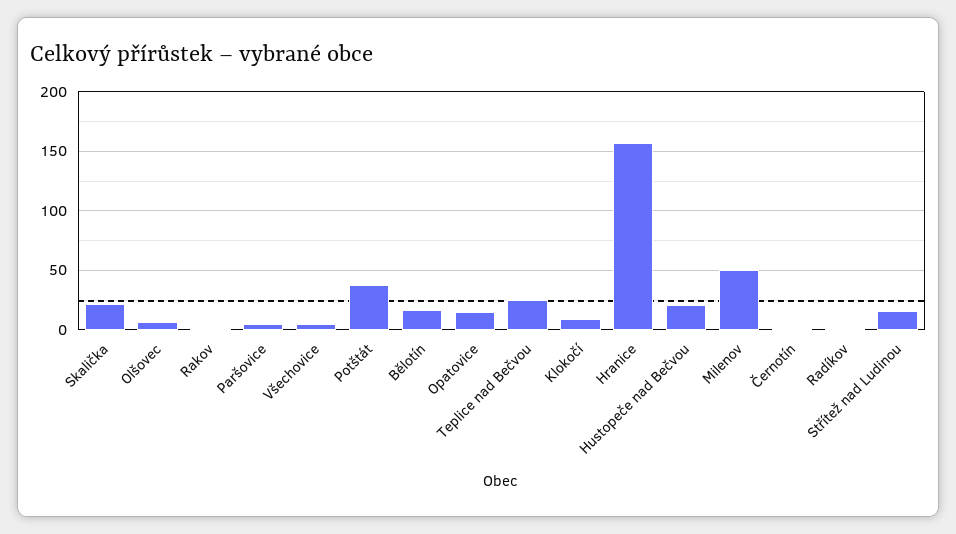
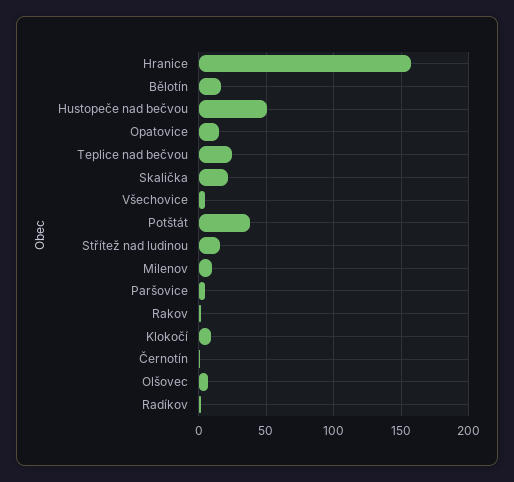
Hustopeče nad Bečvou: 20 -> 50
Milenov: 50 -> 10

